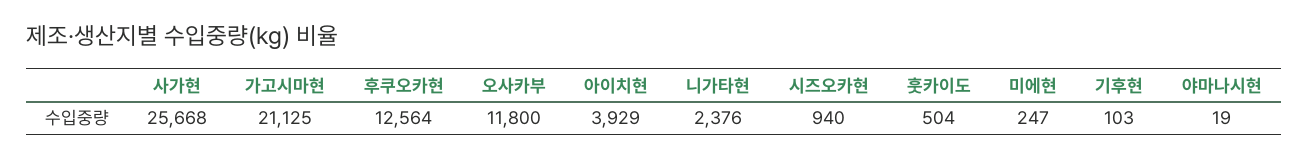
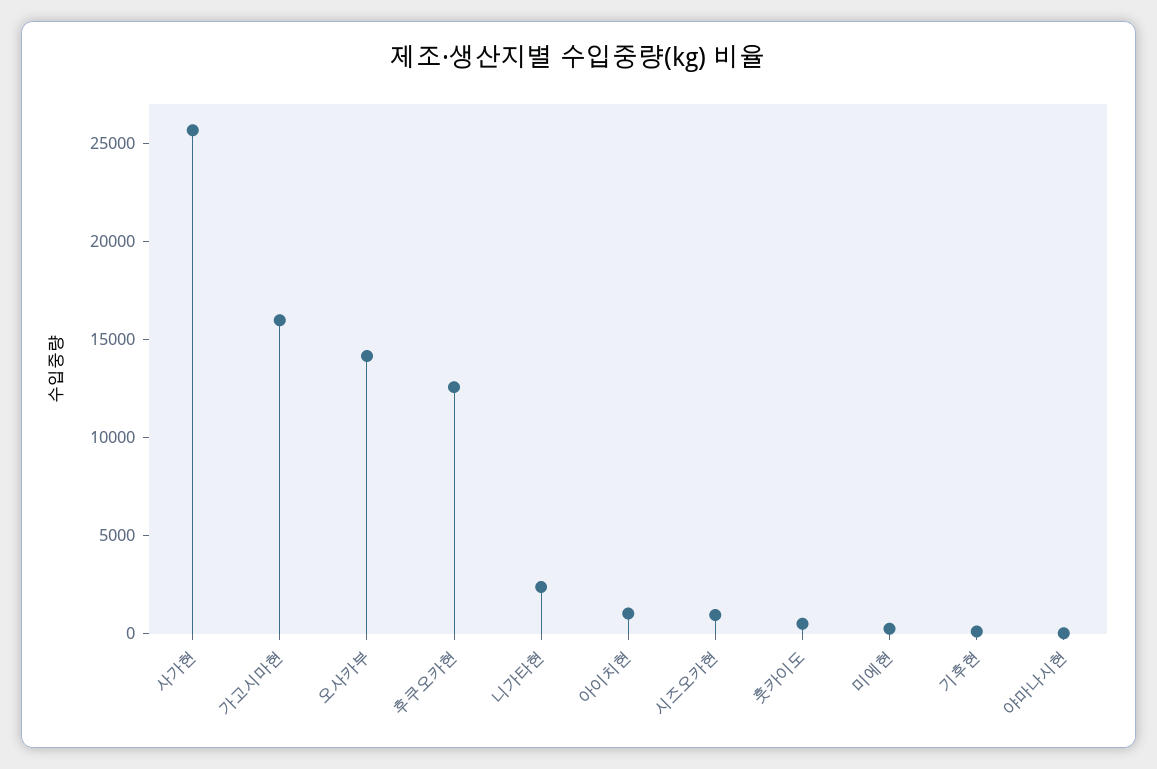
가고시마현: 21125 -> 16000
오사카부: 11800 -> 14000
아이치현: 3929 -> 1000

